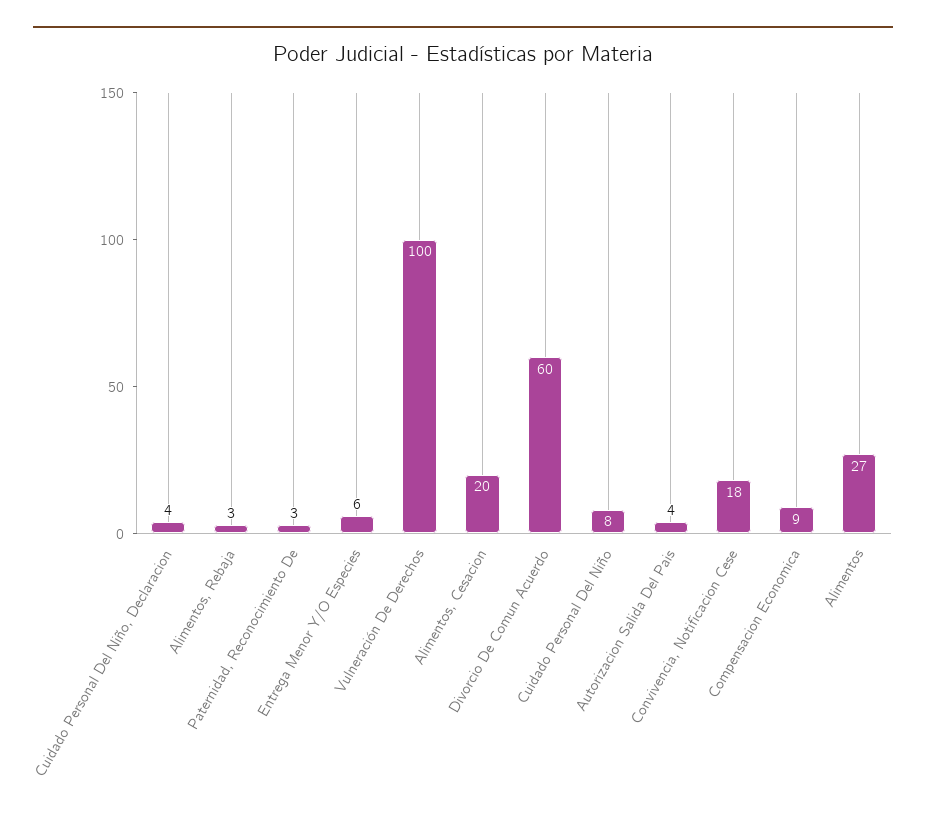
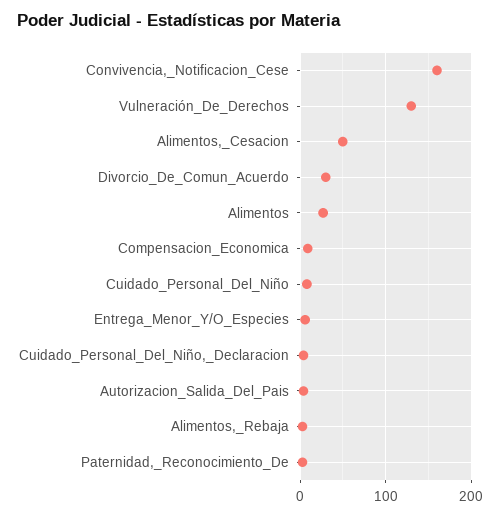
Vulneración De Derechos: 100 -> 130
Alimentos, Cesacion: 20 -> 50
Divorcio De Comun Acuerdo: 60 -> 30
Convivencia, Notificacion Cese: 18 -> 160

